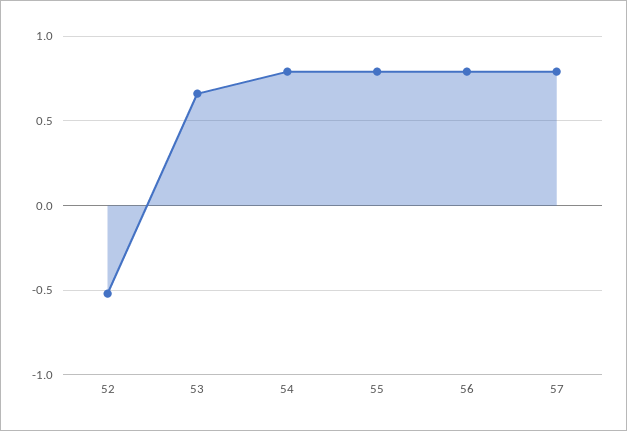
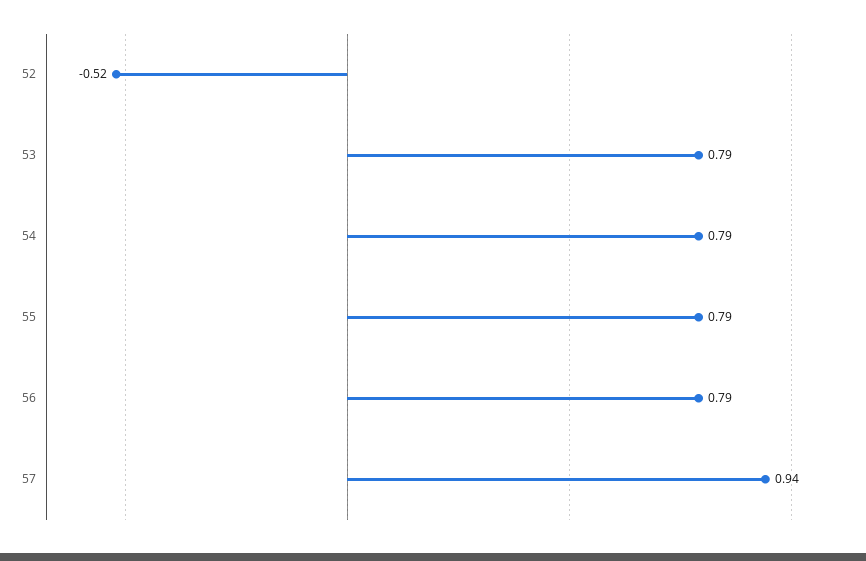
53: 0.65 -> 0.79
57: 0.8 -> 0.94

